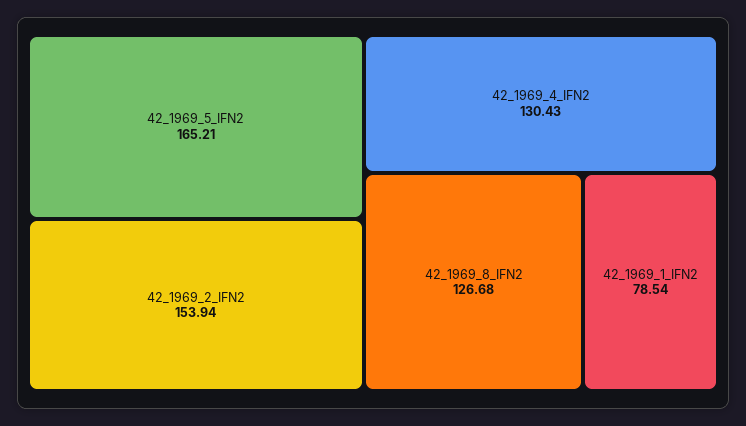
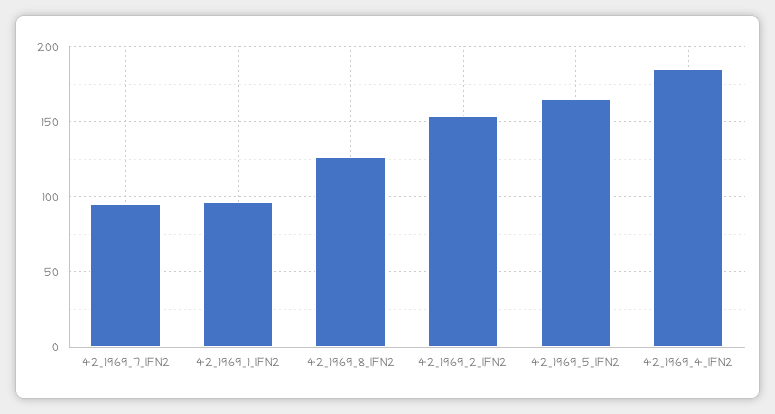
42_1969_4_IFN2: 130.43 -> 185
42_1969_1_IFN2: 78.54 -> 95
42_1969_7_IFN2: none -> 95

